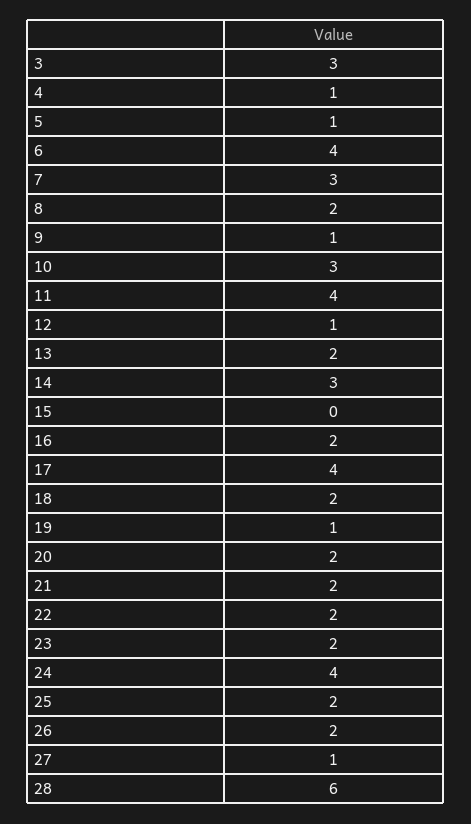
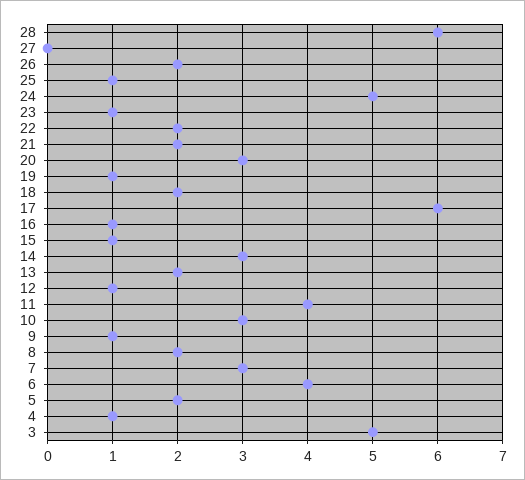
3: 3 -> 5
5: 1 -> 2
15: 0 -> 1
16: 2 -> 1
17: 4 -> 6
20: 2 -> 3
23: 2 -> 1
24: 4 -> 5
25: 2 -> 1
27: 1 -> 0

